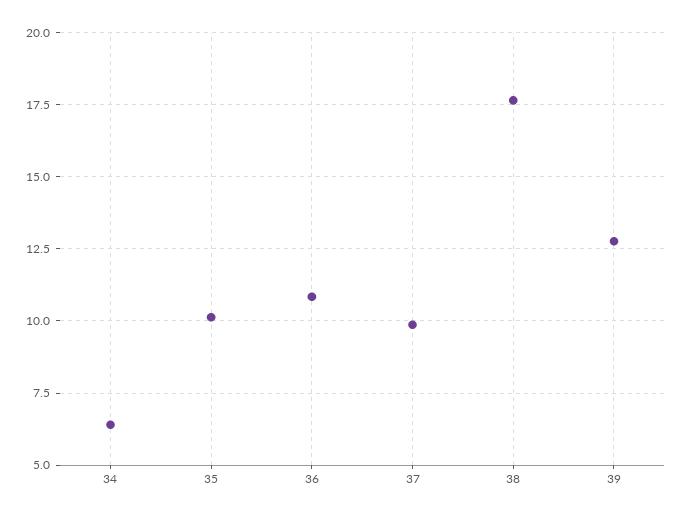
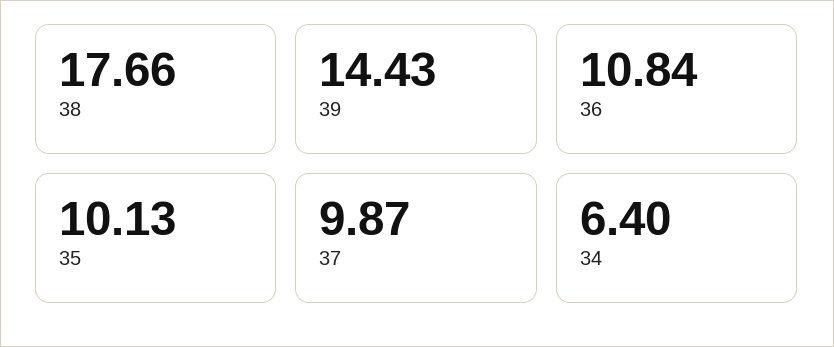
39: 12.75 -> 14.43

